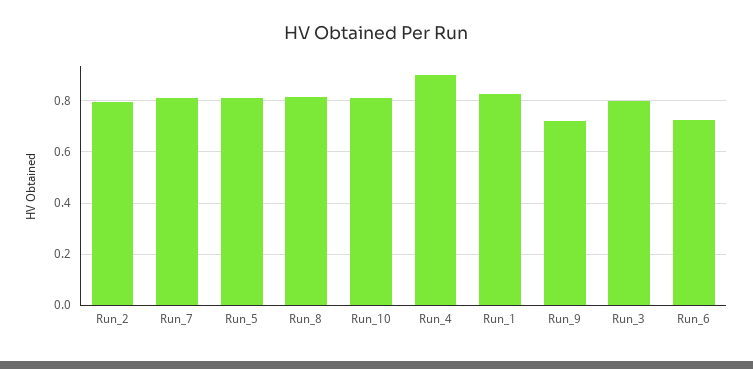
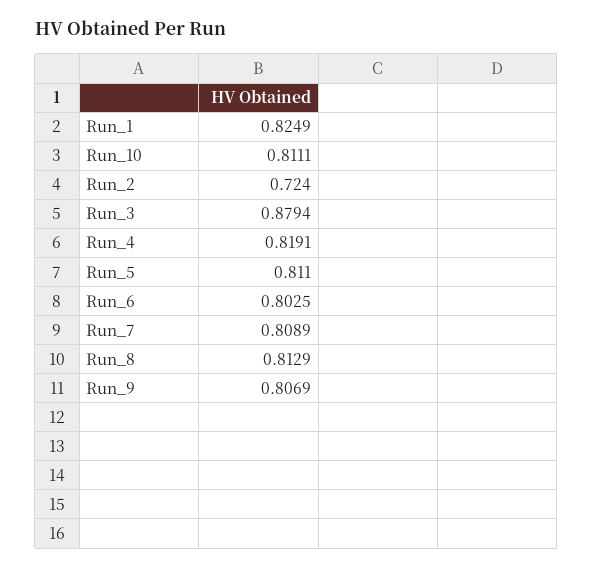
Run_2: 0.8 -> 0.724
Run_4: 0.9 -> 0.8191
Run_9: 0.725 -> 0.8069
Run_3: 0.8 -> 0.8794
Run_6: 0.725 -> 0.8025

